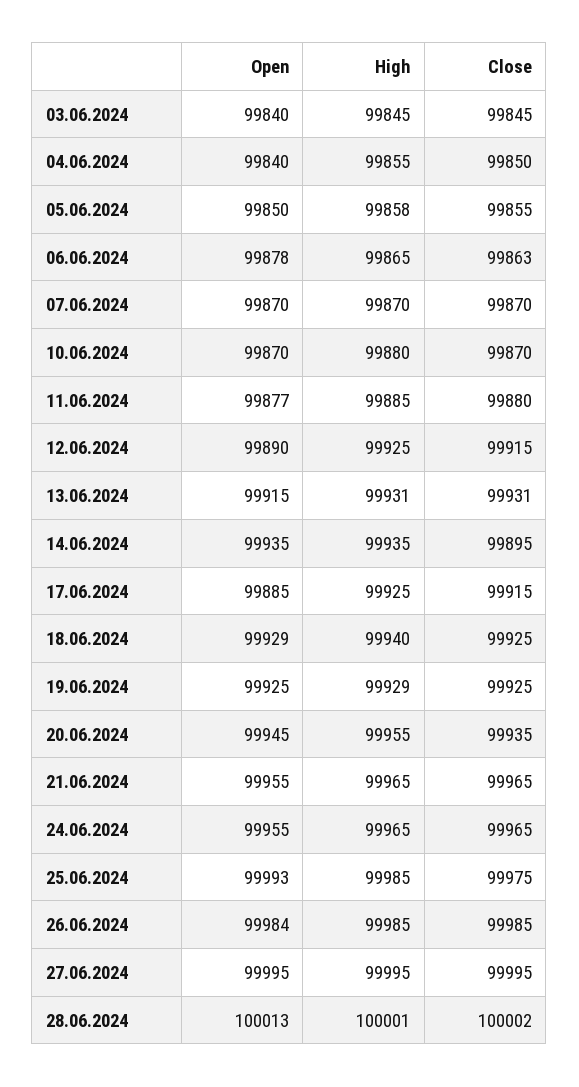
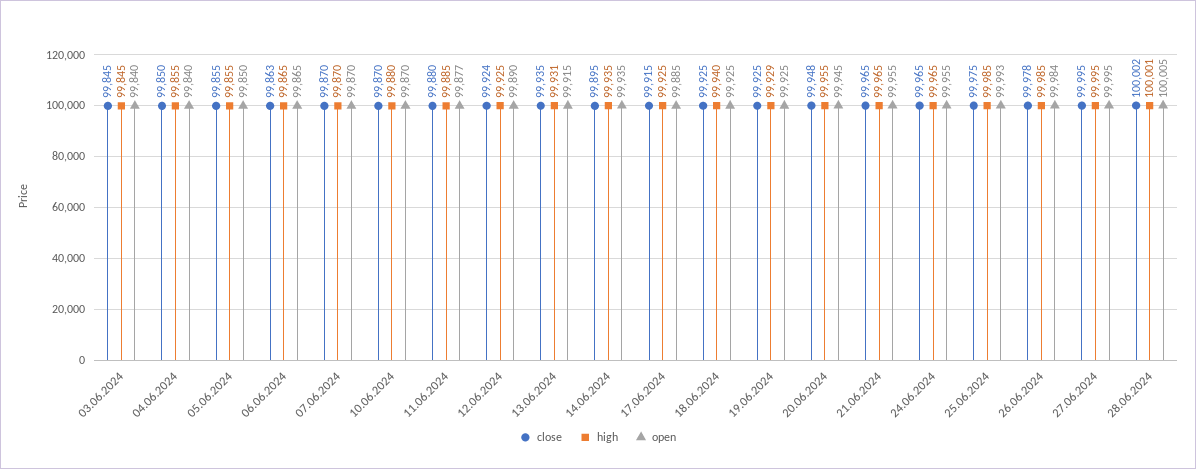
High, 05.06.2024: 99858 -> 99855
Open, 06.06.2024: 99878 -> 99865
Close, 12.06.2024: 99915 -> 99924
Close, 13.06.2024: 99931 -> 99935
Open, 18.06.2024: 99929 -> 99925
Close, 20.06.2024: 99935 -> 99948
Close, 26.06.2024: 99985 -> 99978
Open, 28.06.2024: 100013 -> 100005

